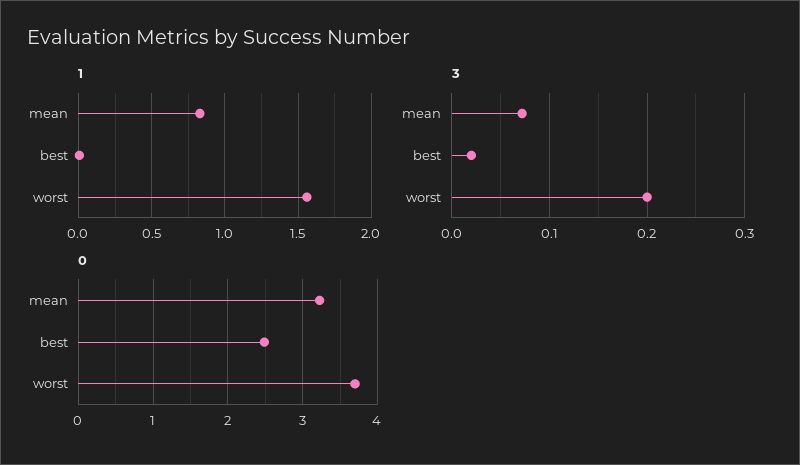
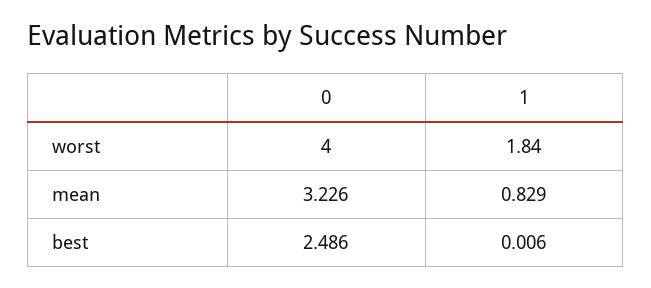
1, worst: 1.55 -> 1.84
3, mean: 0.07 -> none
3, best: 0.02 -> none
3, worst: 0.2 -> none
0, worst: 3.7 -> 4

